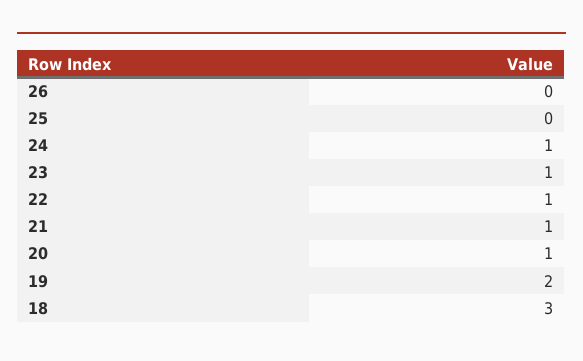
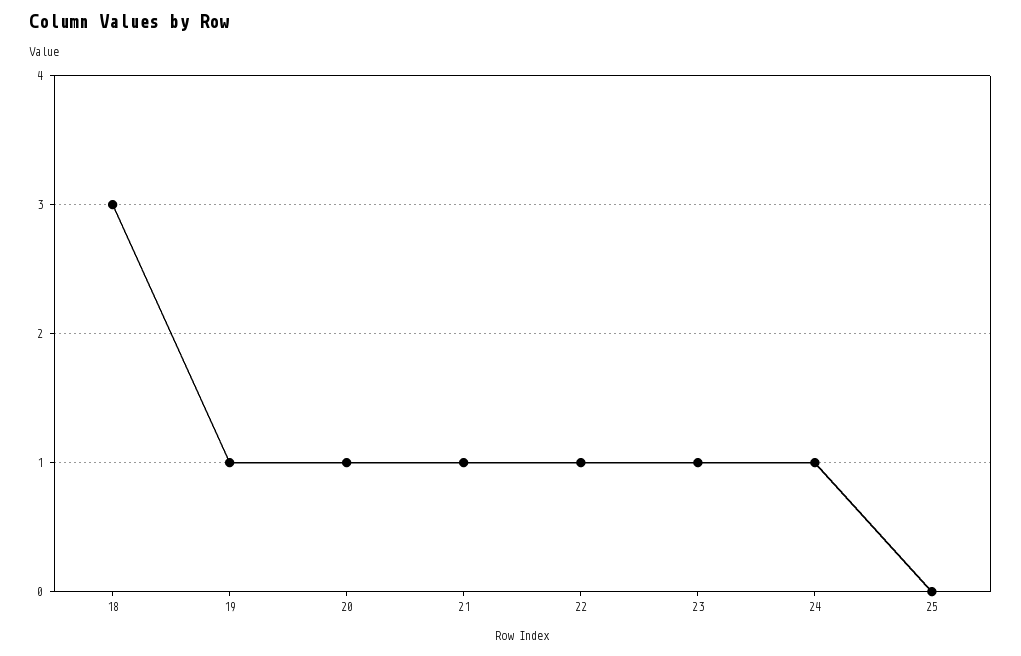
26: 0 -> none
19: 2 -> 1

